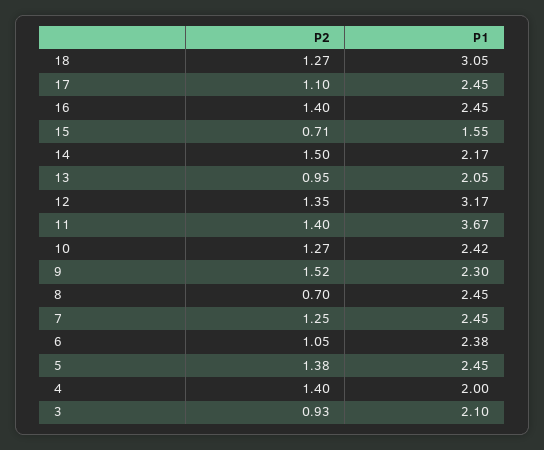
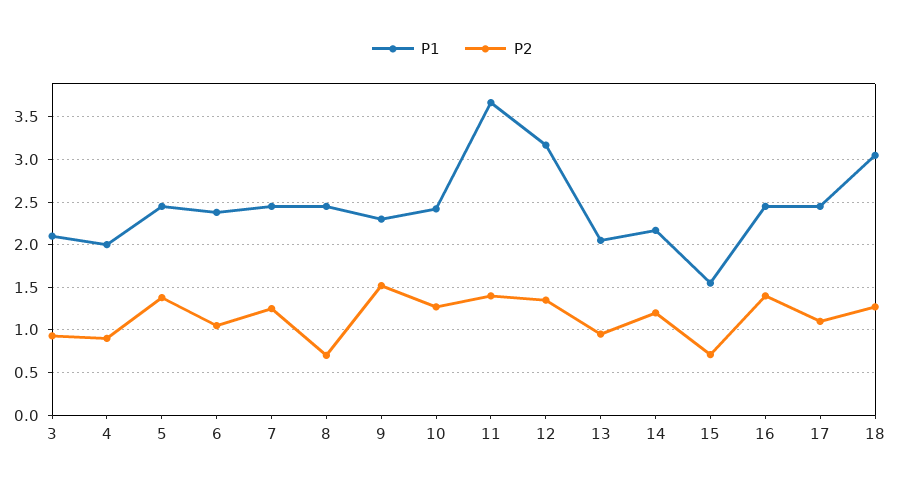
P2, 14: 1.5 -> 1.2
P2, 4: 1.4 -> 0.9

